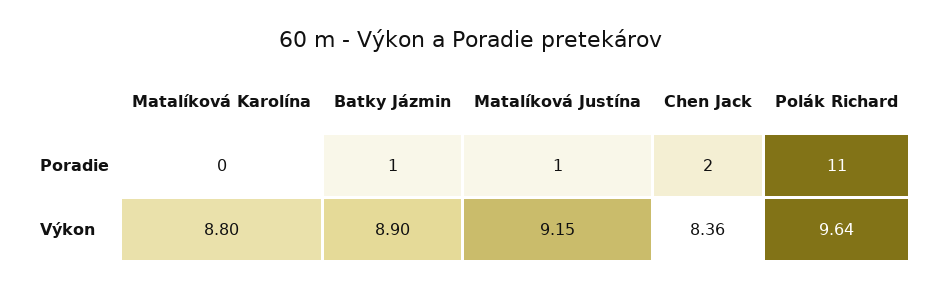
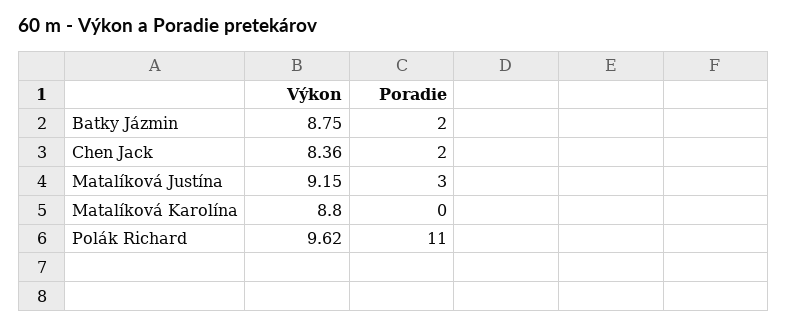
Batky Jázmin, Poradie: 1 -> 2
Matalíková Justína, Poradie: 1 -> 3
Batky Jázmin, Výkon: 8.9 -> 8.75
Polák Richard, Výkon: 9.64 -> 9.62

